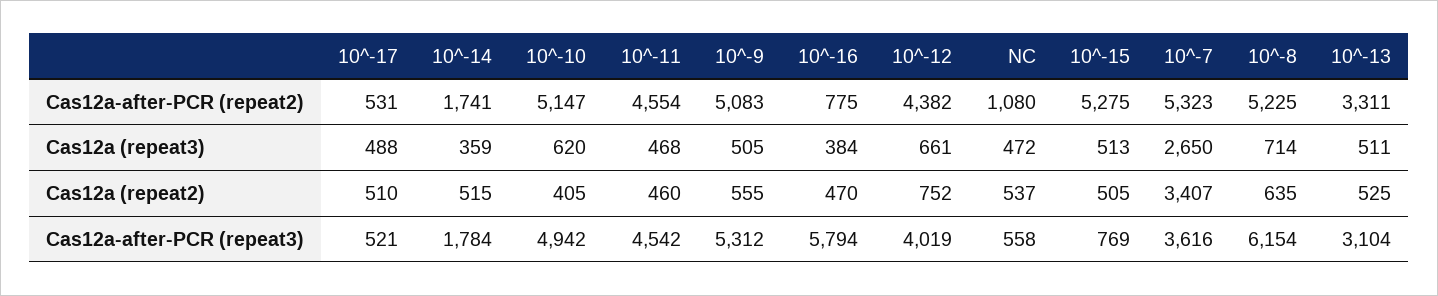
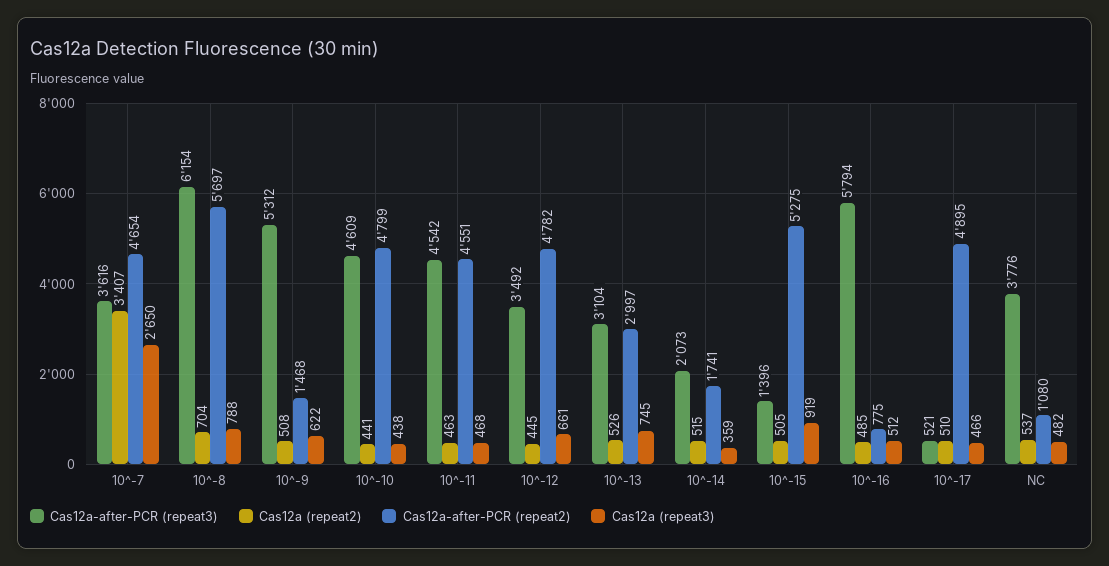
Cas12a-after-PCR (repeat2), 10^-17: 531 -> 4895
Cas12a-after-PCR (repeat2), 10^-10: 5147 -> 4799
Cas12a-after-PCR (repeat2), 10^-11: 4554 -> 4551
Cas12a-after-PCR (repeat2), 10^-9: 5083 -> 1468
Cas12a-after-PCR (repeat2), 10^-12: 4382 -> 4782
Cas12a-after-PCR (repeat2), 10^-7: 5323 -> 4654
Cas12a-after-PCR (repeat2), 10^-8: 5225 -> 5697
Cas12a-after-PCR (repeat2), 10^-13: 3311 -> 2997
Cas12a (repeat3), 10^-17: 488 -> 466
Cas12a (repeat3), 10^-10: 620 -> 438
Cas12a (repeat3), 10^-9: 505 -> 622
Cas12a (repeat3), 10^-16: 384 -> 512
Cas12a (repeat3), NC: 472 -> 482
Cas12a (repeat3), 10^-15: 513 -> 919
Cas12a (repeat3), 10^-8: 714 -> 788
Cas12a (repeat3), 10^-13: 511 -> 745
Cas12a (repeat2), 10^-10: 405 -> 441
Cas12a (repeat2), 10^-11: 460 -> 463
Cas12a (repeat2), 10^-9: 555 -> 508
Cas12a (repeat2), 10^-16: 470 -> 485
Cas12a (repeat2), 10^-12: 752 -> 445
Cas12a (repeat2), 10^-8: 635 -> 704
Cas12a (repeat2), 10^-13: 525 -> 526
Cas12a-after-PCR (repeat3), 10^-14: 1784 -> 2073
Cas12a-after-PCR (repeat3), 10^-10: 4942 -> 4609
Cas12a-after-PCR (repeat3), 10^-12: 4019 -> 3492
Cas12a-after-PCR (repeat3), NC: 558 -> 3776
Cas12a-after-PCR (repeat3), 10^-15: 769 -> 1396

